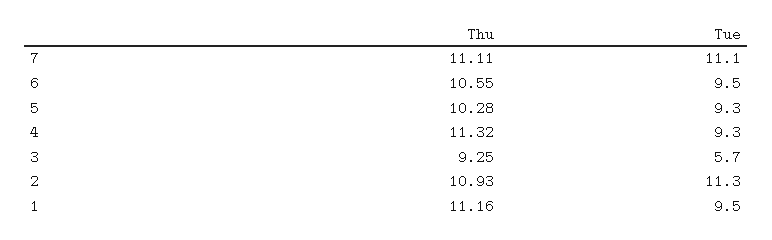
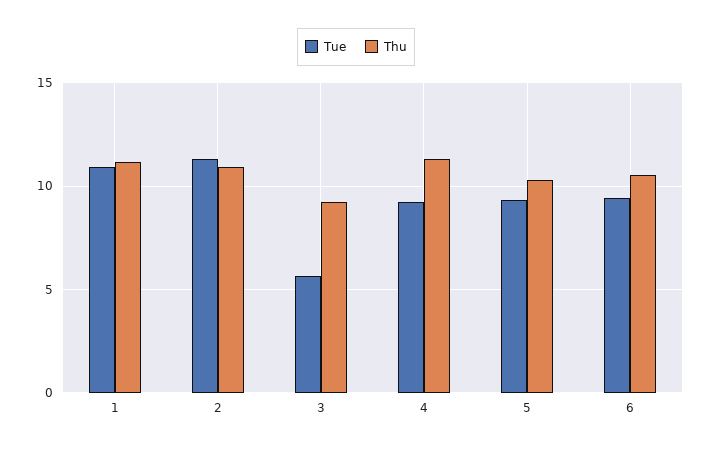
Thu, 7: 11.11 -> none
Tue, 7: 11.1 -> none
Tue, 1: 9.5 -> 11

